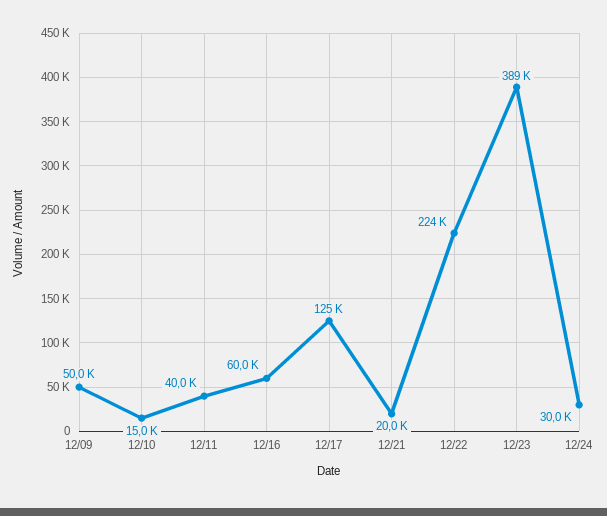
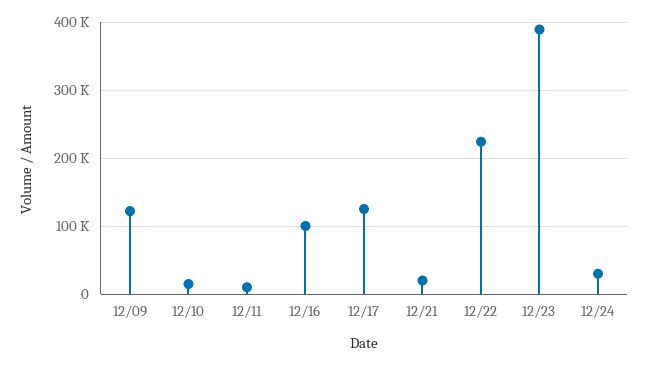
12/09: 50000 -> 120000
12/11: 40000 -> 10000
12/16: 60000 -> 100000

